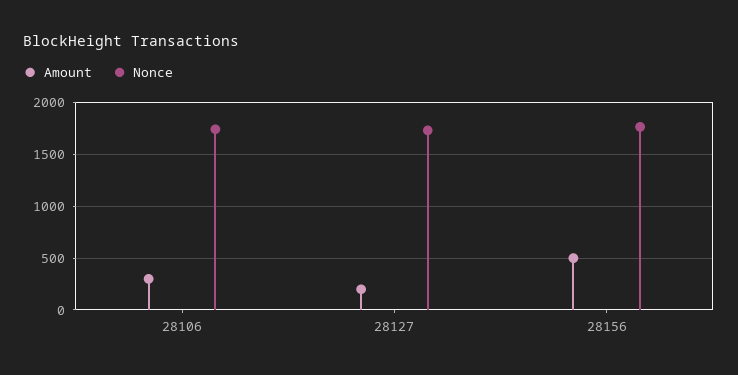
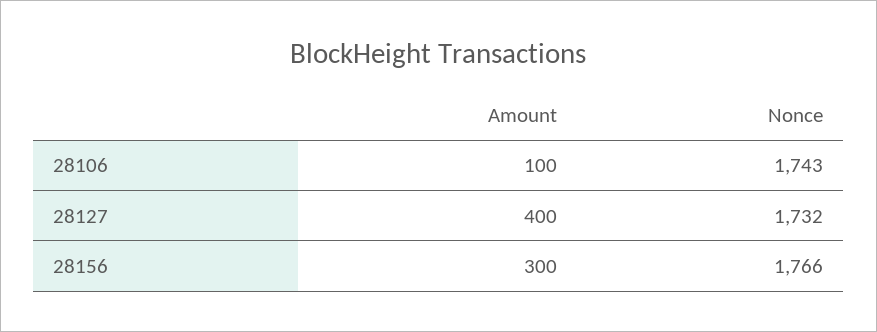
Amount, 28106: 300 -> 100
Amount, 28127: 200 -> 400
Amount, 28156: 500 -> 300

